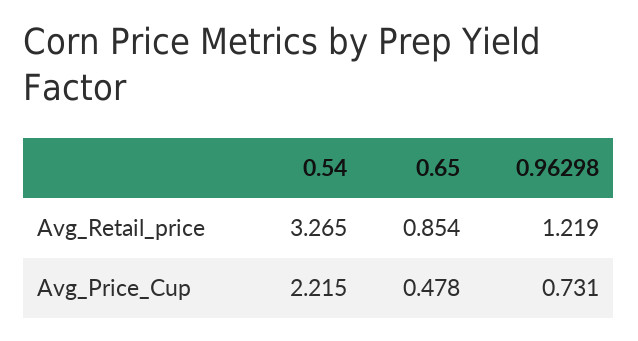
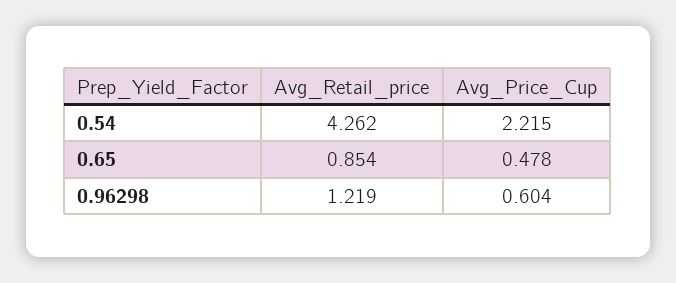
0.54, Avg_Retail_price: 3.265 -> 4.262
0.96298, Avg_Price_Cup: 0.731 -> 0.604

